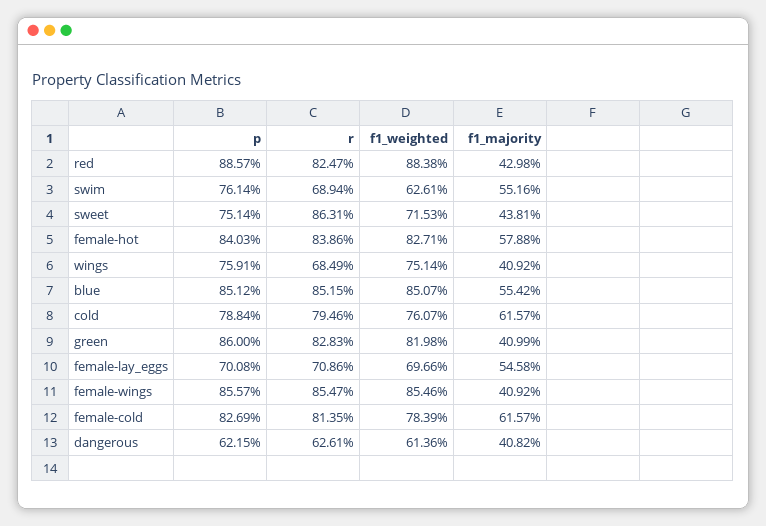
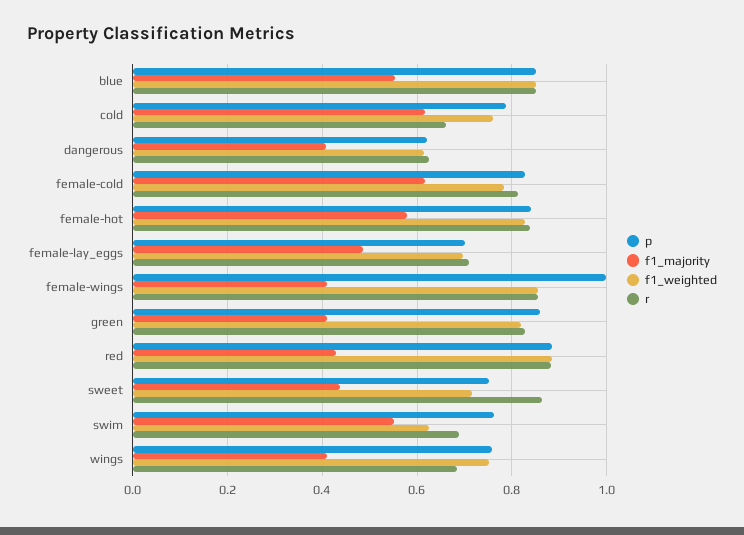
r, red: 0.8247 -> 0.88
r, cold: 0.7946 -> 0.66
f1_majority, female-lay_eggs: 0.5458 -> 0.48
p, female-wings: 0.8557 -> 1

